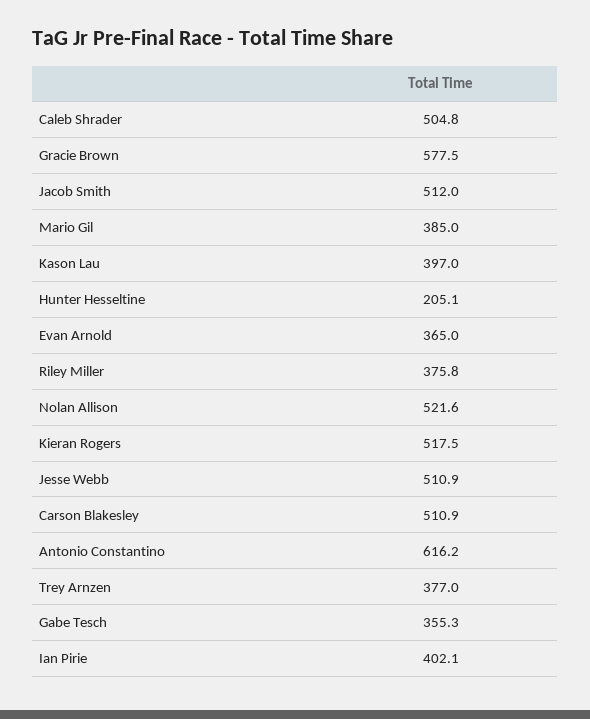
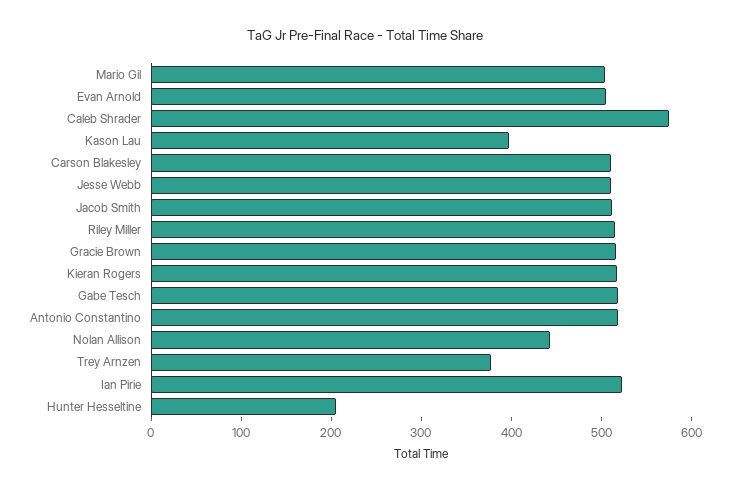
Caleb Shrader: 504.8 -> 580
Gracie Brown: 577.5 -> 520
Mario Gil: 385 -> 500
Evan Arnold: 365 -> 500
Riley Miller: 375.8 -> 520
Nolan Allison: 521.6 -> 440
Antonio Constantino: 616.2 -> 520
Gabe Tesch: 355.3 -> 520
Ian Pirie: 402.1 -> 520

